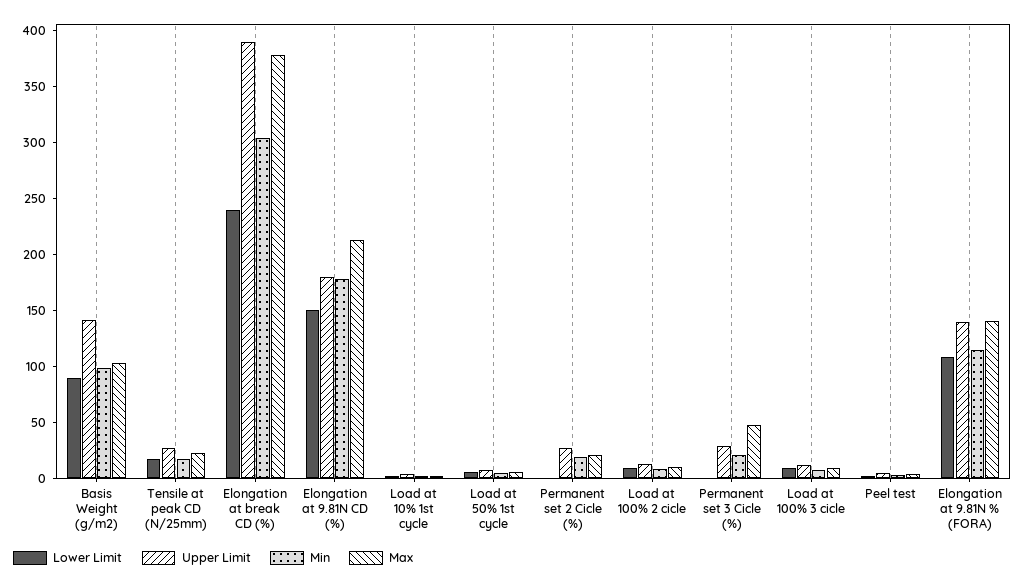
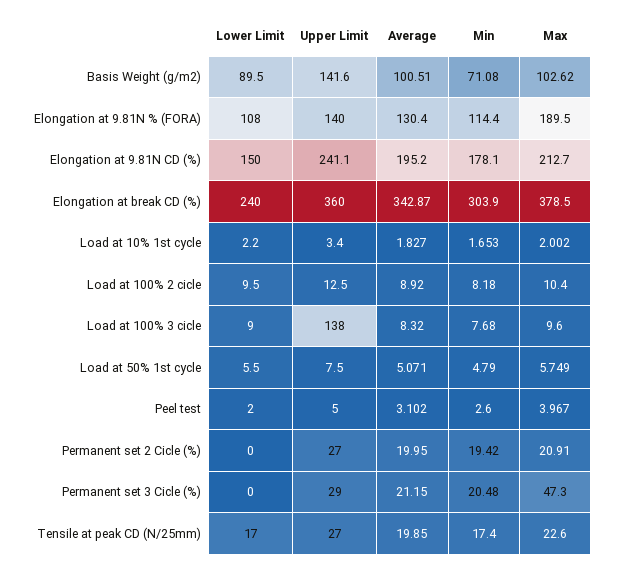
Min, Basis Weight (g/m2): 100 -> 71.08
Upper Limit, Elongation at break CD (%): 390 -> 360
Upper Limit, Elongation at 9.81N CD (%): 180 -> 241.1
Upper Limit, Load at 100% 3 cicle: 10 -> 138
Max, Elongation at 9.81N % (FORA): 140 -> 189.5
Average, Basis Weight (g/m2): none -> 100.51
Average, Elongation at 9.81N % (FORA): none -> 130.4
Average, Elongation at 9.81N CD (%): none -> 195.2
Average, Elongation at break CD (%): none -> 342.87
Average, Load at 10% 1st cycle: none -> 1.827
Average, Load at 100% 2 cicle: none -> 8.92
Average, Load at 100% 3 cicle: none -> 8.32
Average, Load at 50% 1st cycle: none -> 5.071
Average, Peel test: none -> 3.102
Average, Permanent set 2 Cicle (%): none -> 19.95
Average, Permanent set 3 Cicle (%): none -> 21.15
Average, Tensile at peak CD (N/25mm): none -> 19.85

